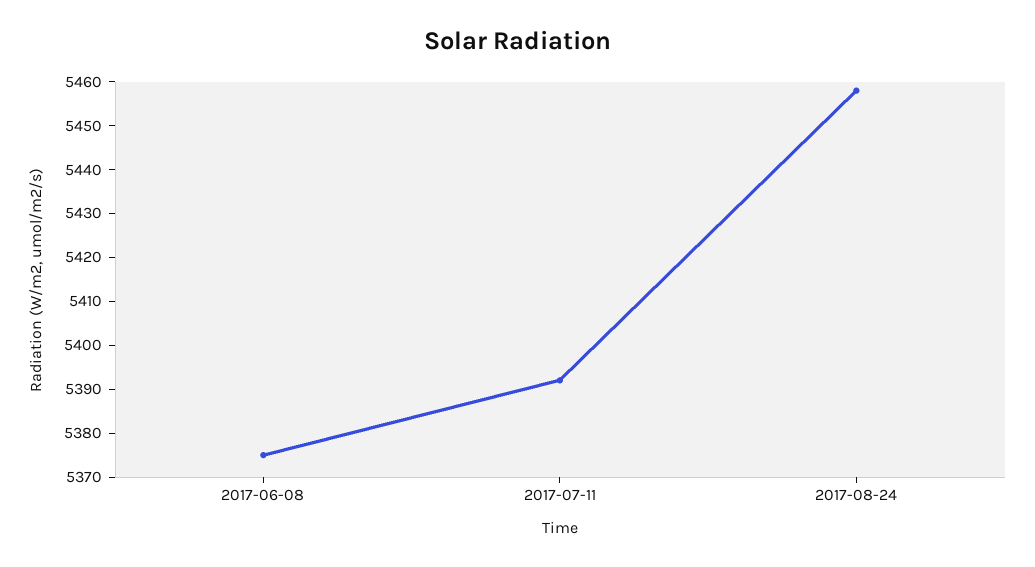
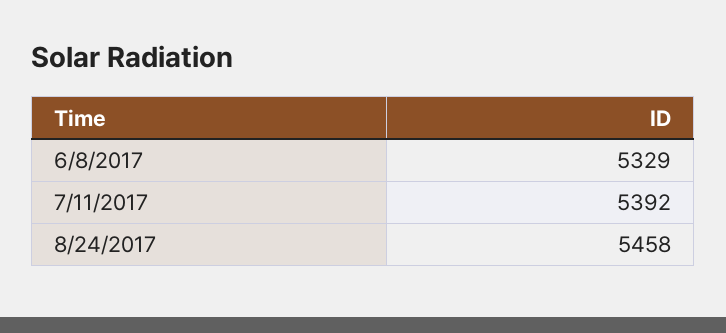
2017-06-08: 5375 -> 5329

